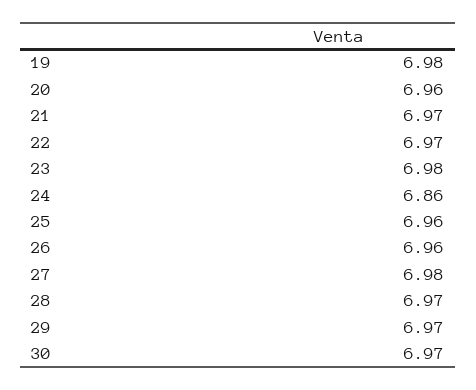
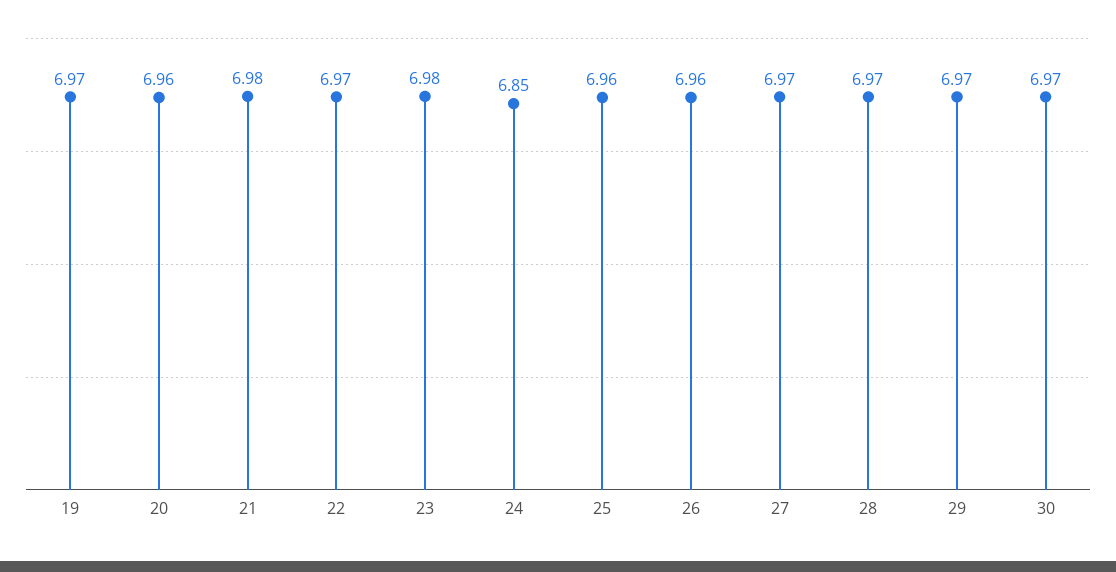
19: 6.98 -> 6.97
21: 6.97 -> 6.98
24: 6.86 -> 6.85
27: 6.98 -> 6.97

